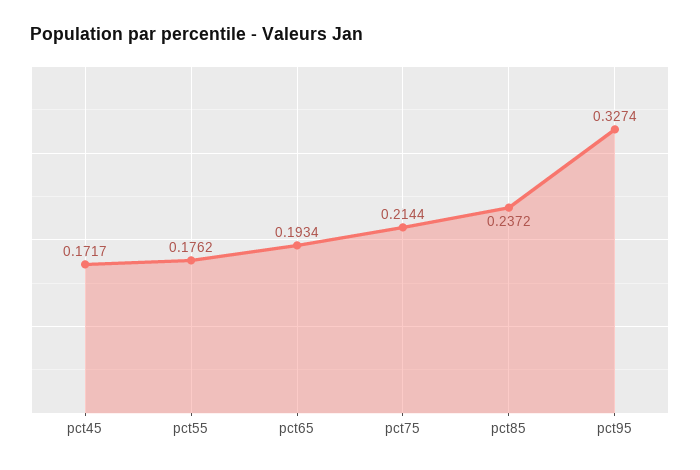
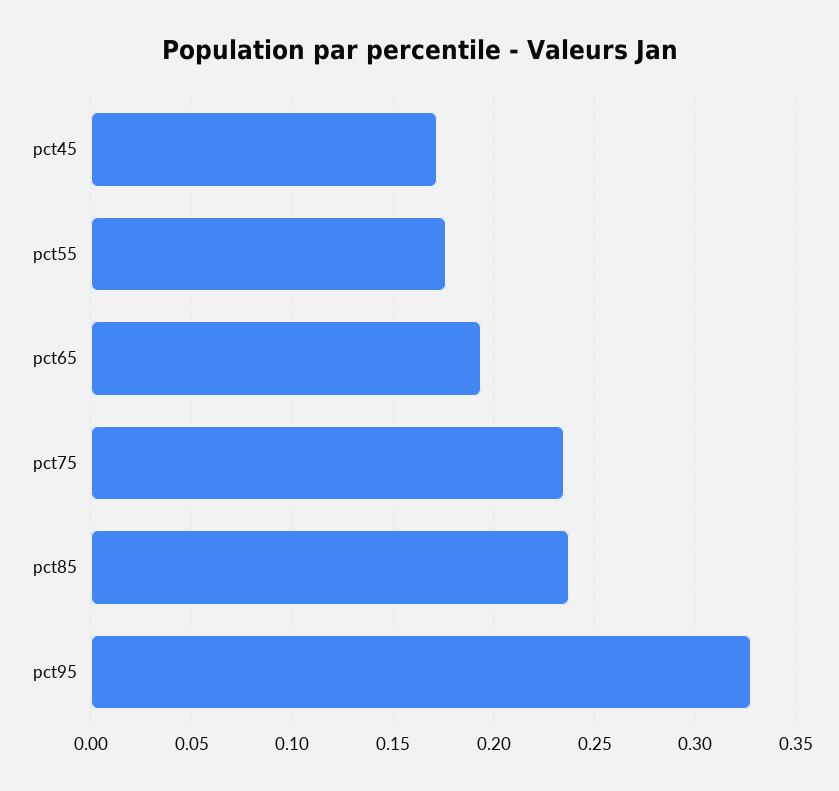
pct75: 0.2144 -> 0.235

